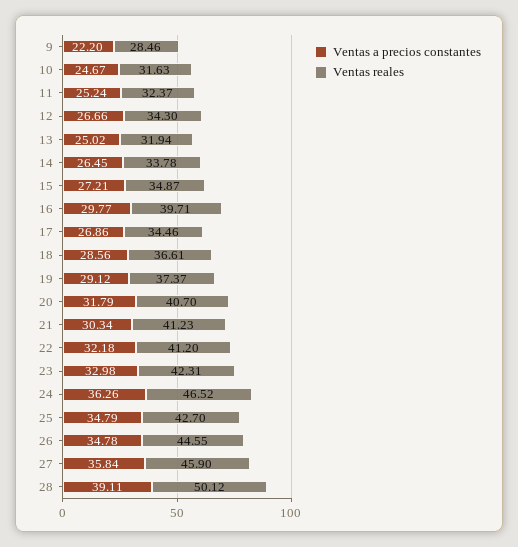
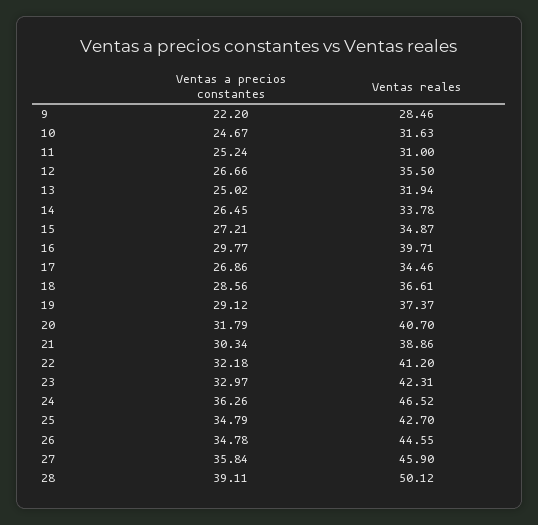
Ventas reales, 11: 32.37 -> 31
Ventas reales, 12: 34.3 -> 35.5
Ventas reales, 21: 41.23 -> 38.86
Ventas a precios constantes, 23: 32.98 -> 32.97

